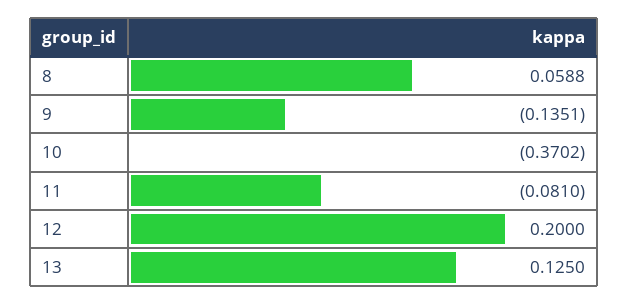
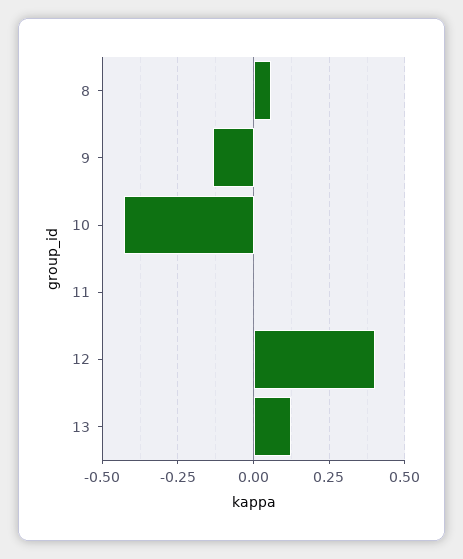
10: -0.3702 -> -0.425
11: -0.081 -> 0
12: 0.2 -> 0.4

